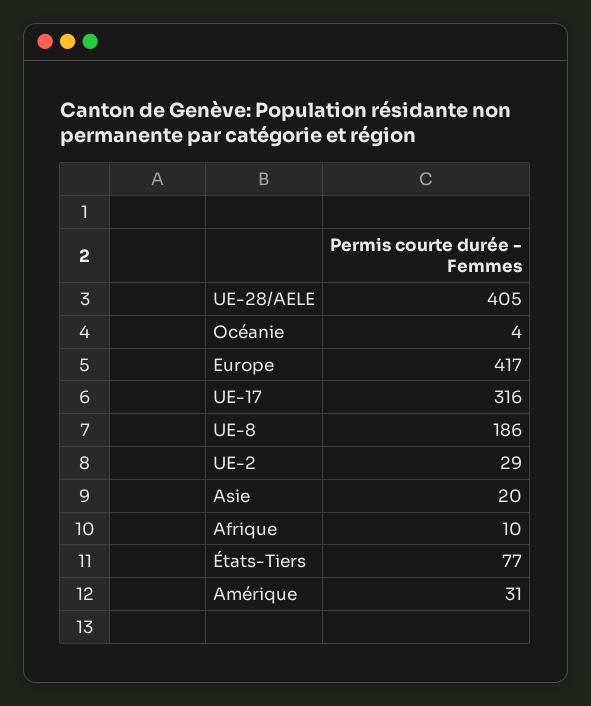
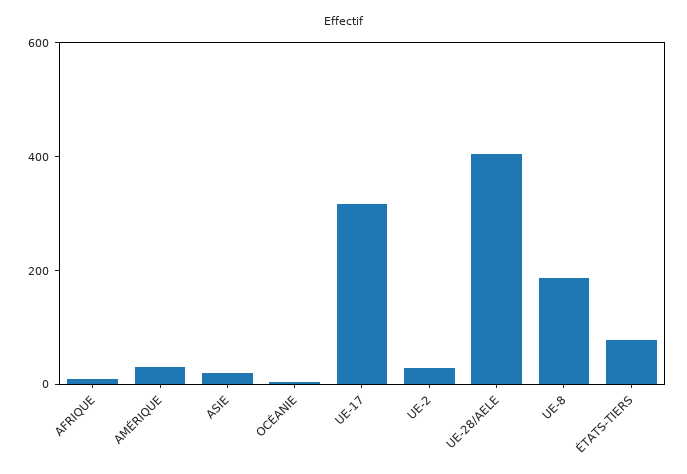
Europe: 417 -> none

